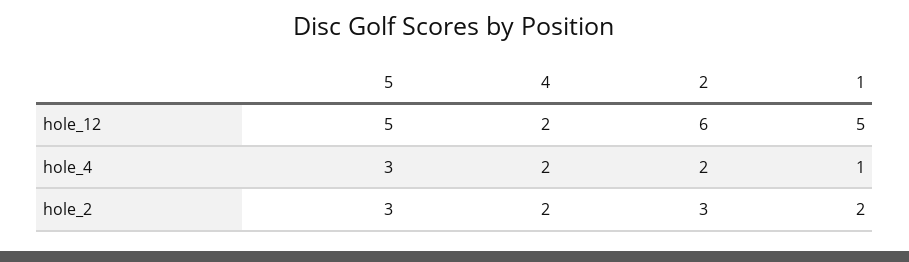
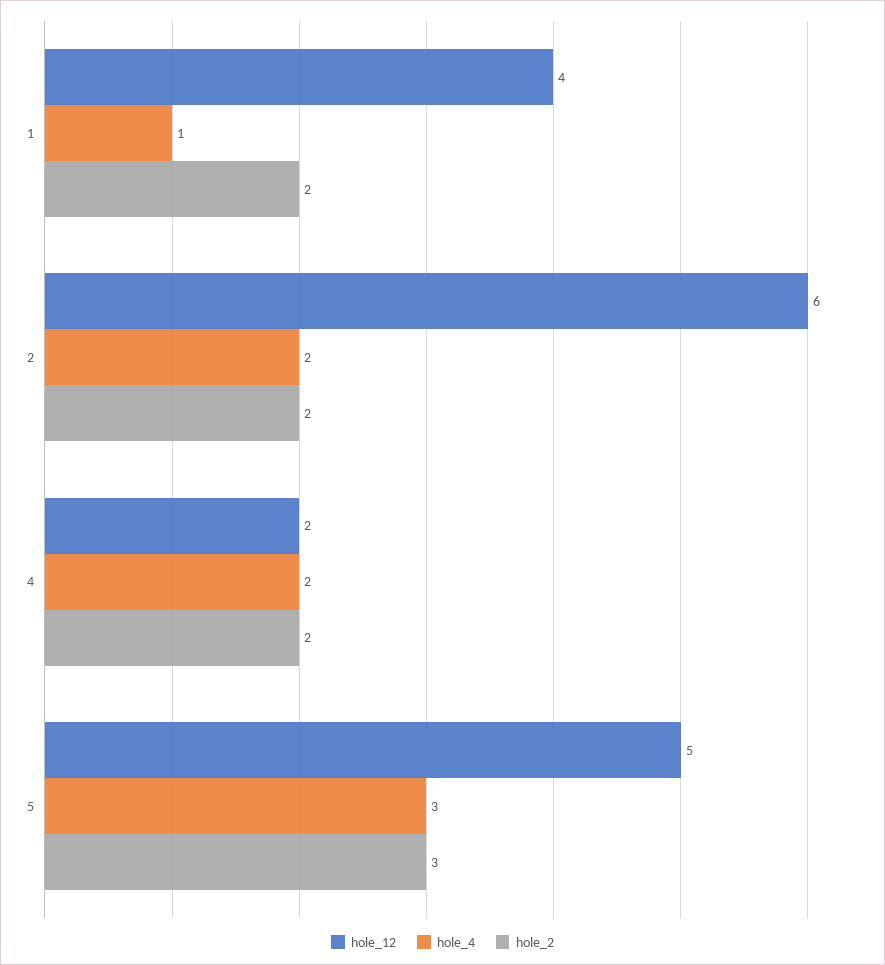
hole_12, 1: 5 -> 4
hole_2, 2: 3 -> 2

